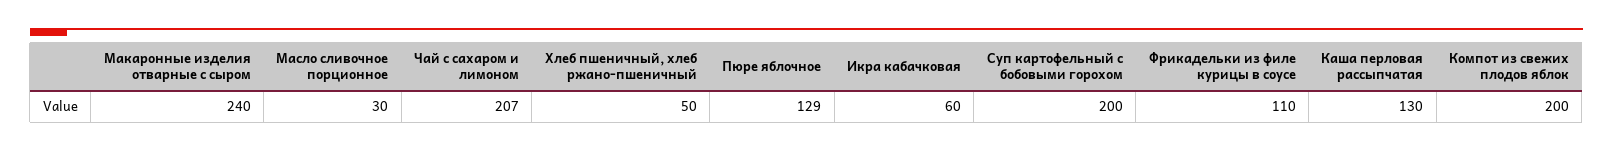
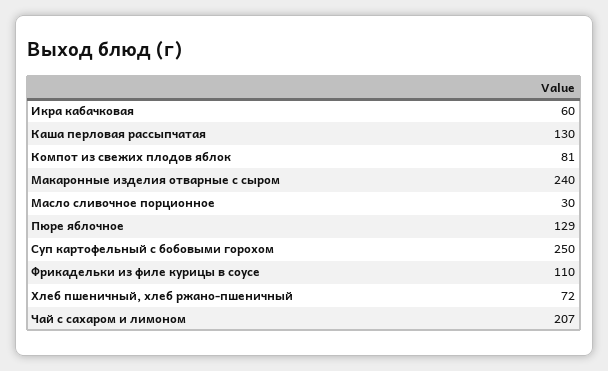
Хлеб пшеничный, хлеб ржано-пшеничный: 50 -> 72
Суп картофельный с бобовыми горохом: 200 -> 250
Компот из свежих плодов яблок: 200 -> 81

